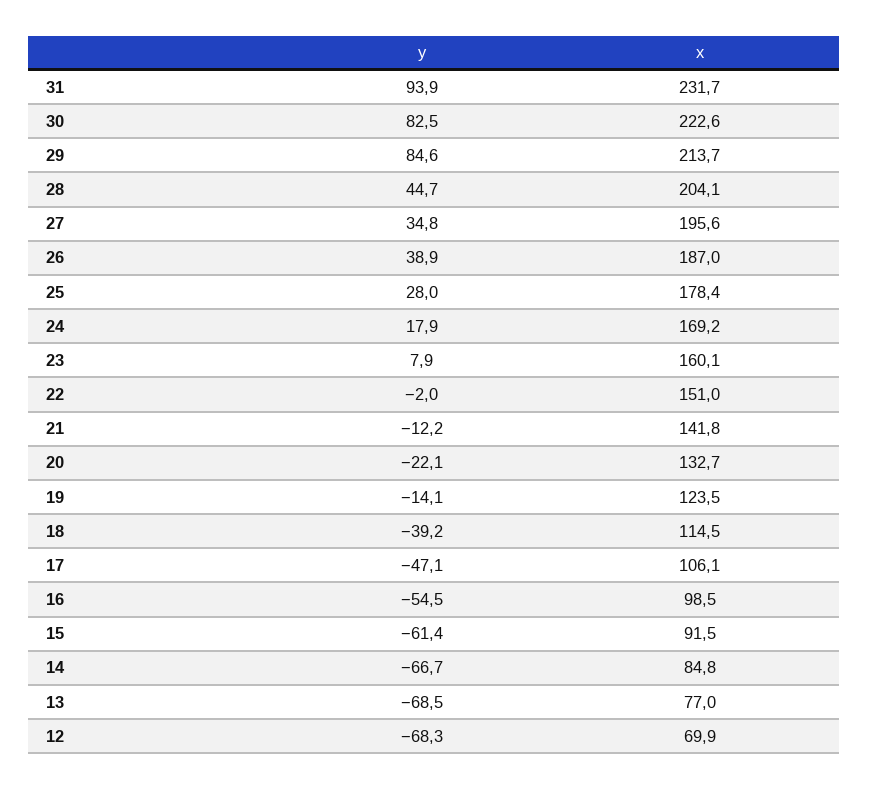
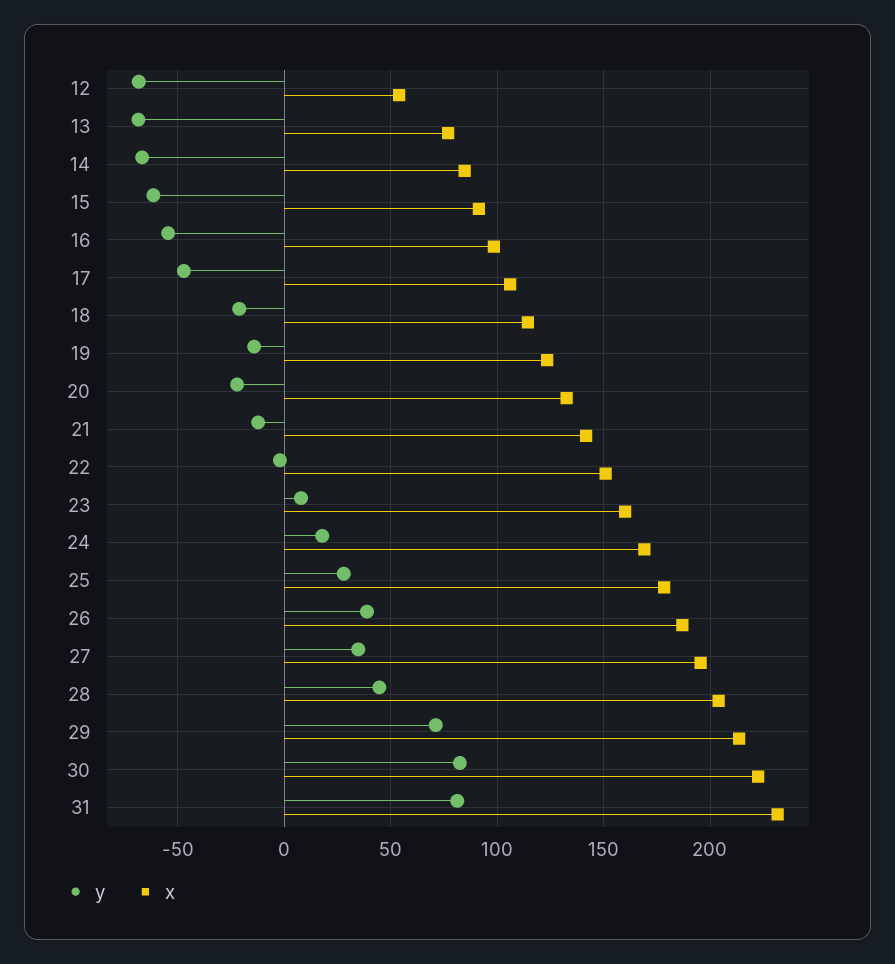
y, 31: 93.9 -> 80
y, 29: 84.6 -> 70
y, 18: -39.2 -> -20
x, 12: 69.9 -> 55

